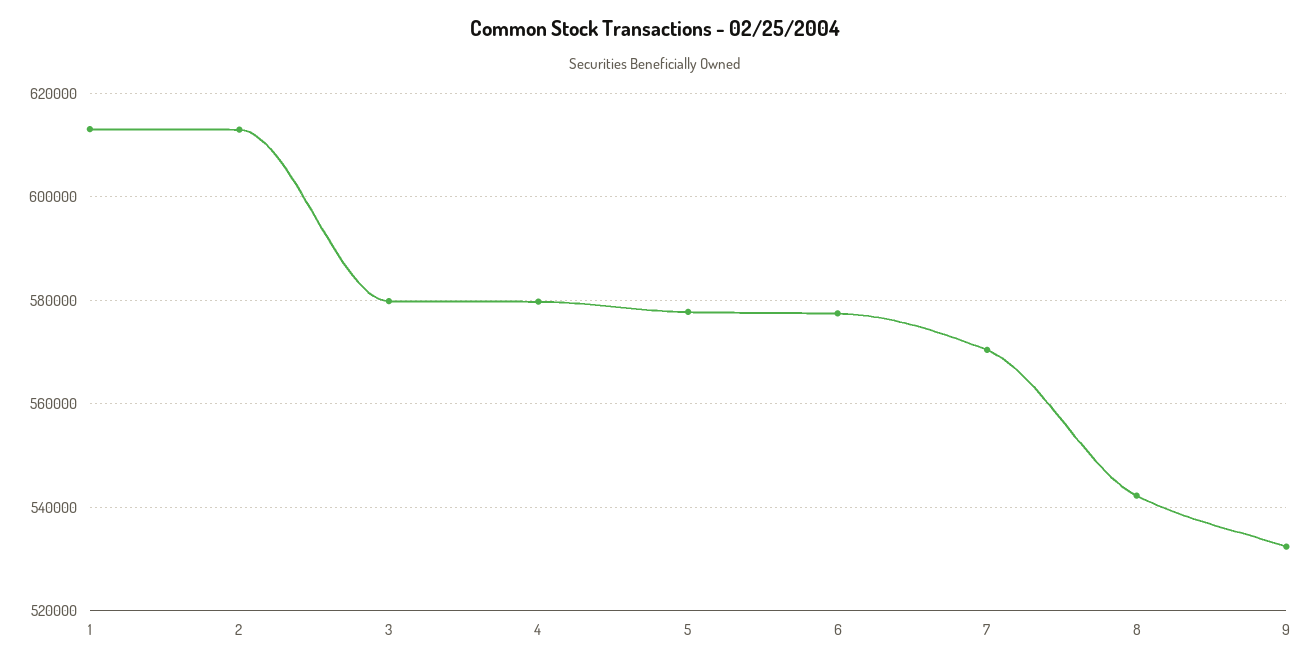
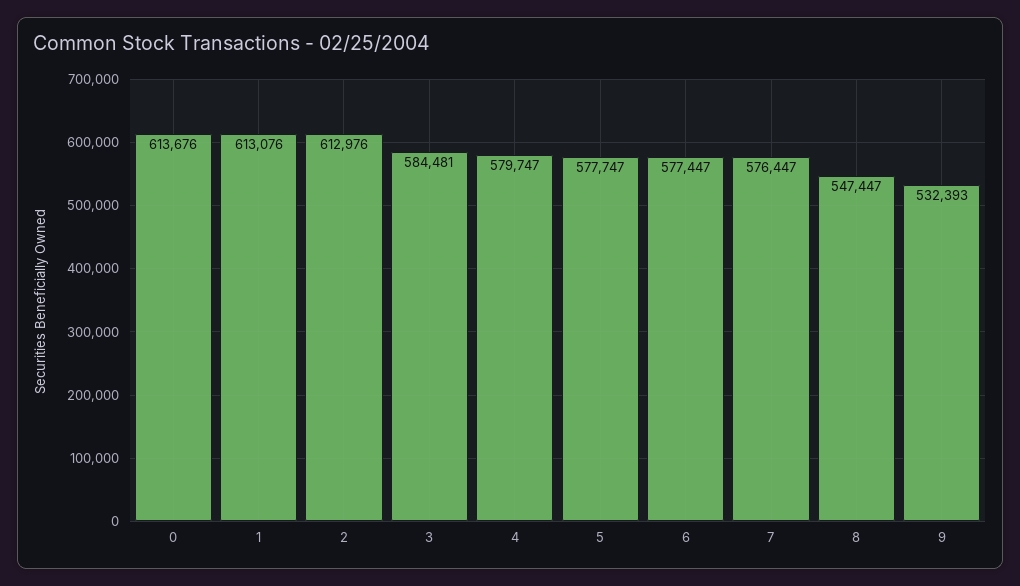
3: 580000 -> 584481
7: 570000 -> 576447
8: 542000 -> 547447
0: none -> 613676

